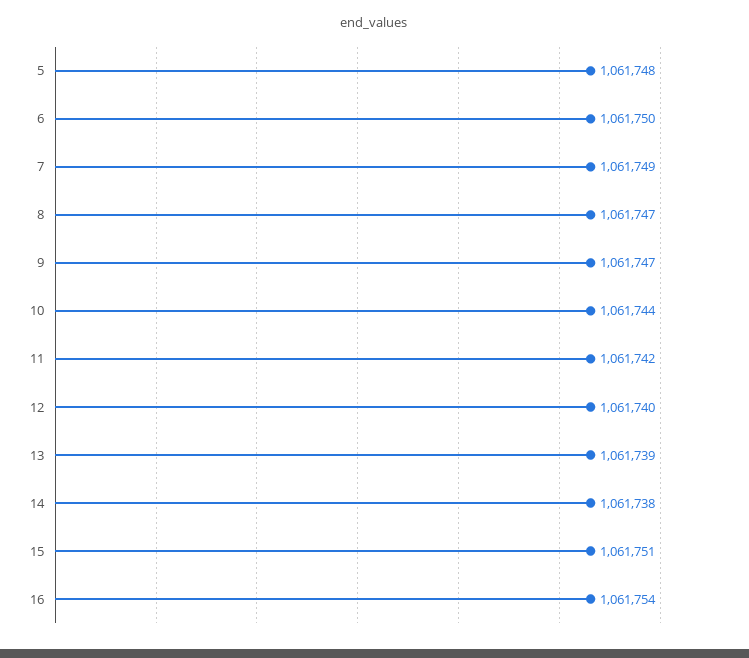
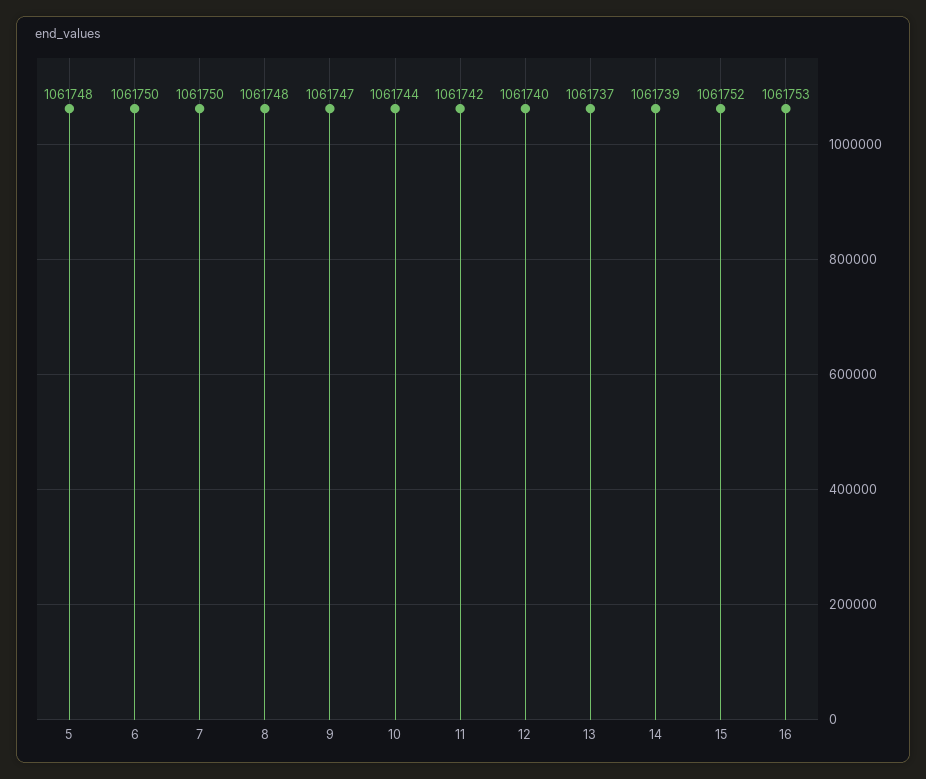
7: 1061749 -> 1061750
8: 1061747 -> 1061748
13: 1061739 -> 1061737
14: 1061738 -> 1061739
15: 1061751 -> 1061752
16: 1061754 -> 1061753

